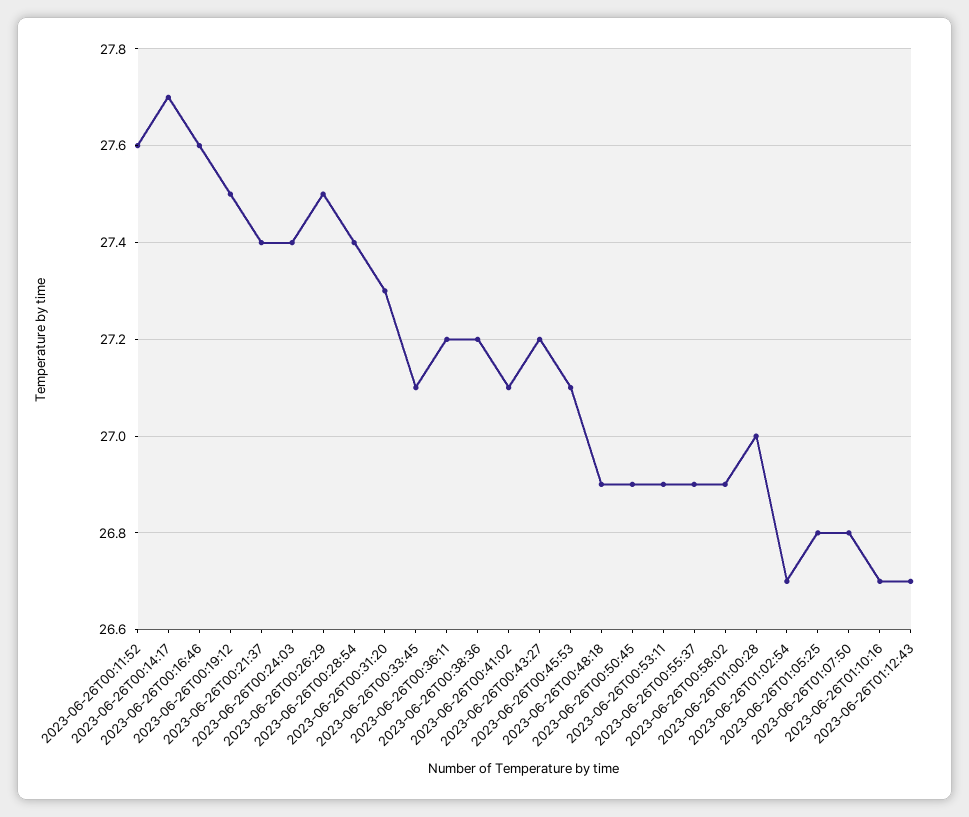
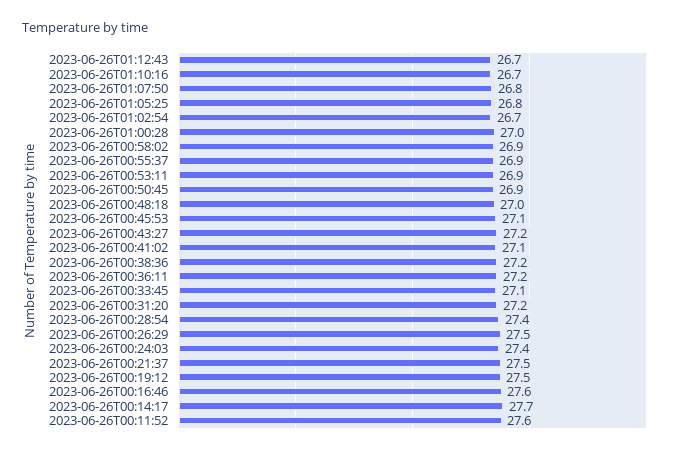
2023-06-26T00:21:37: 27.4 -> 27.5
2023-06-26T00:31:20: 27.3 -> 27.2
2023-06-26T00:48:18: 26.9 -> 27

